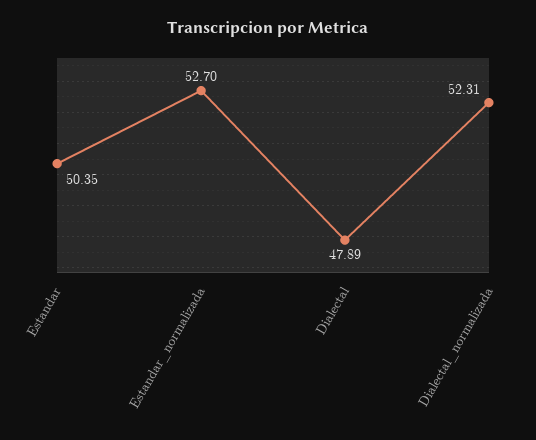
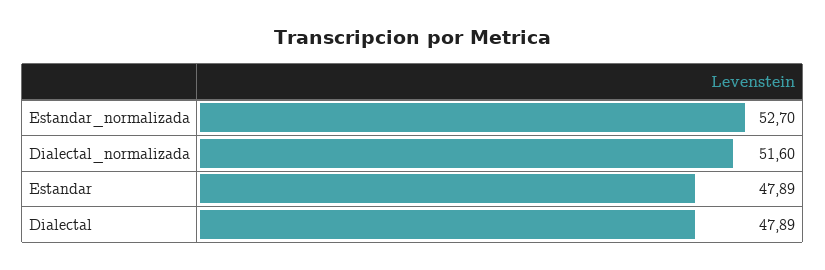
Estandar: 50.35 -> 47.89
Dialectal_normalizada: 52.31 -> 51.6

